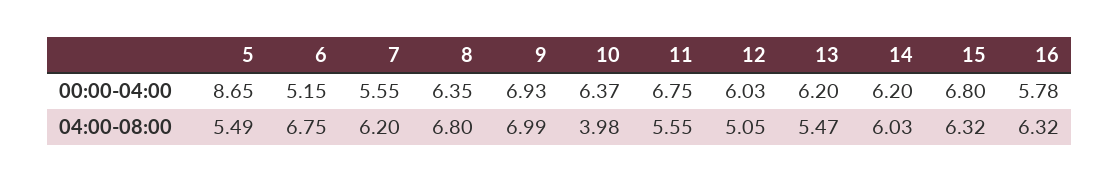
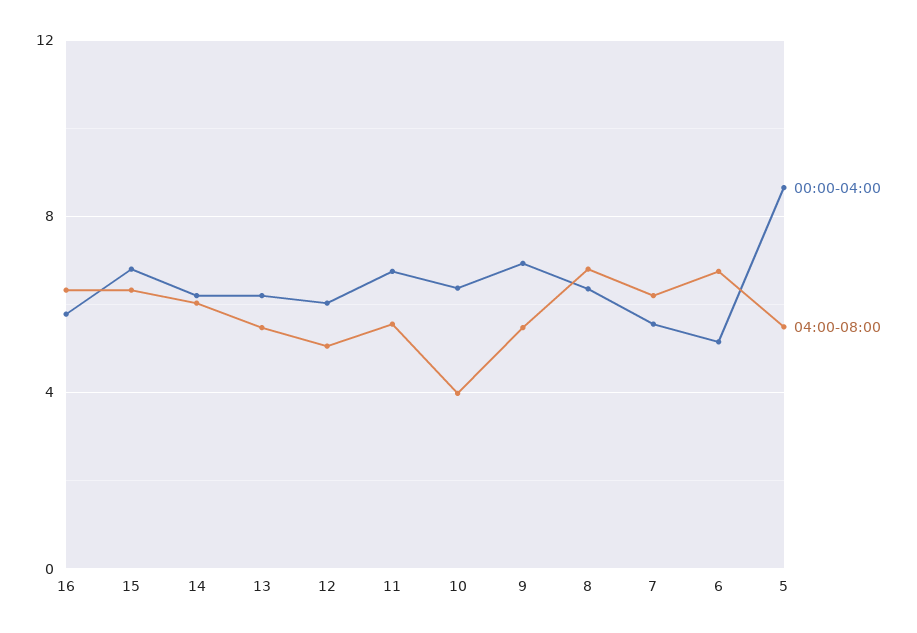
04:00-08:00, 9: 6.99 -> 5.5

